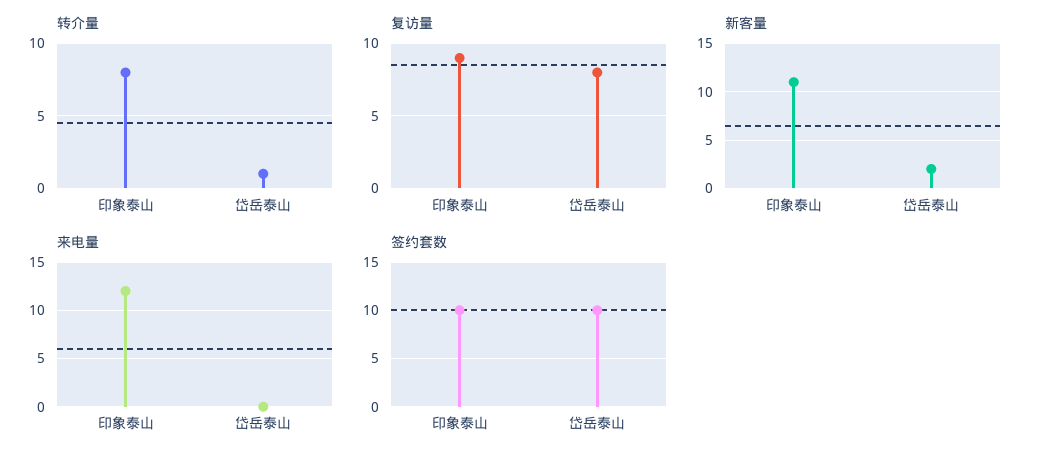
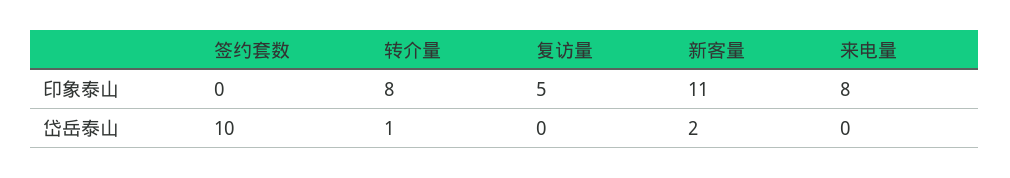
复访量, 印象泰山: 9 -> 5
复访量, 岱岳泰山: 8 -> 0
来电量, 印象泰山: 12 -> 8
签约套数, 印象泰山: 10 -> 0

